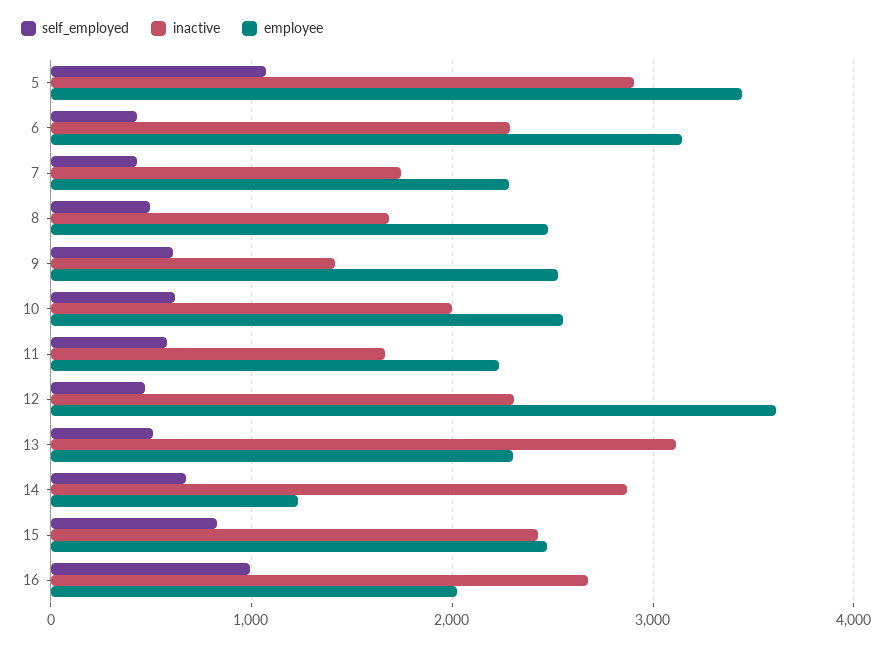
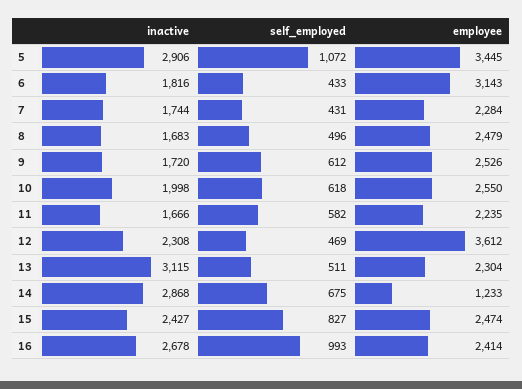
inactive, 6: 2300 -> 1816
inactive, 9: 1400 -> 1720
employee, 16: 2000 -> 2414

